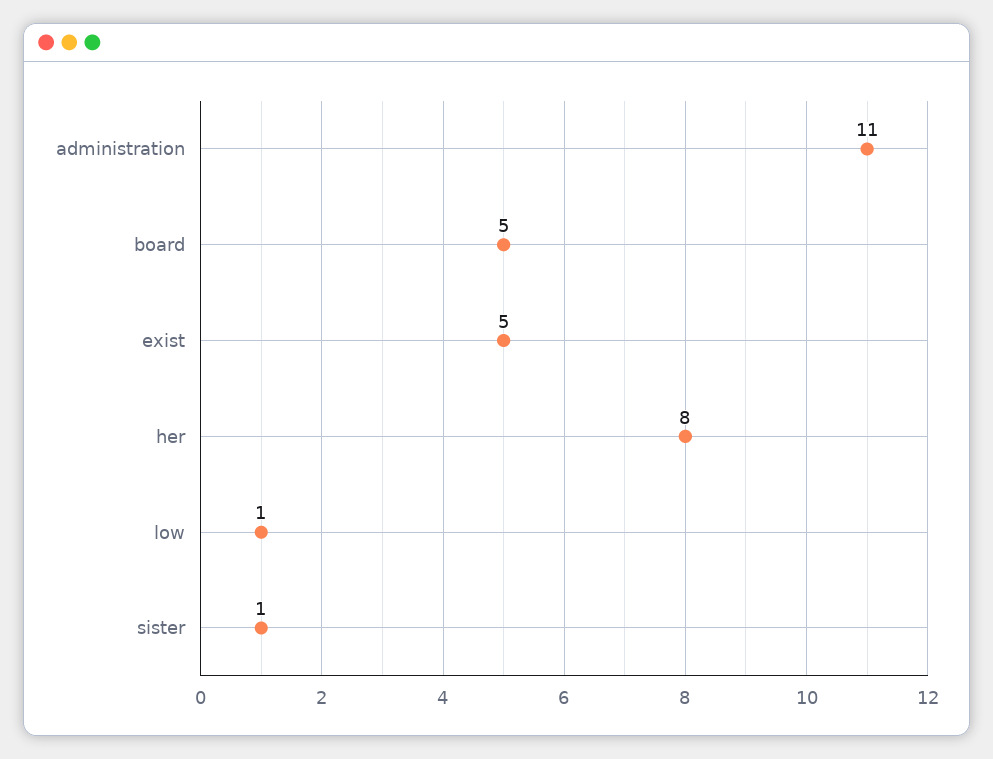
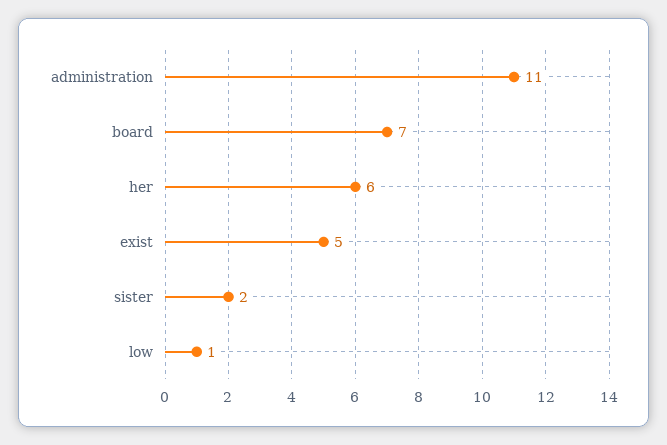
board: 5 -> 7
her: 8 -> 6
sister: 1 -> 2

